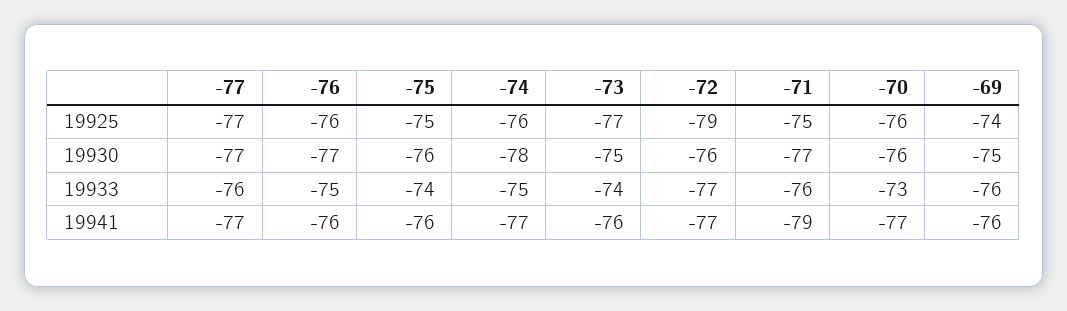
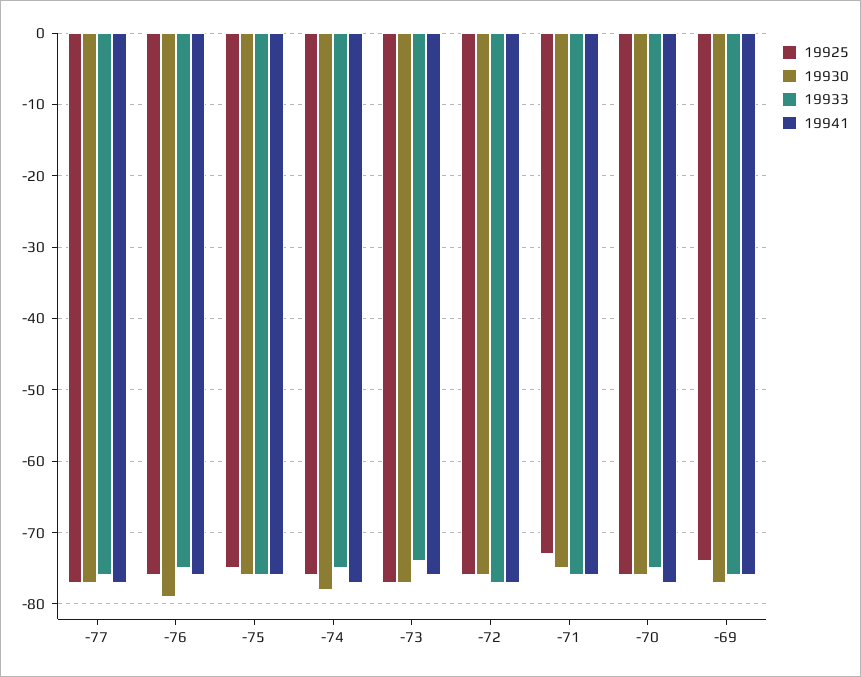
19925, -72: -79 -> -76
19925, -71: -75 -> -73
19930, -76: -77 -> -79
19930, -73: -75 -> -77
19930, -71: -77 -> -75
19930, -69: -75 -> -77
19933, -75: -74 -> -76
19933, -70: -73 -> -75
19941, -71: -79 -> -76

